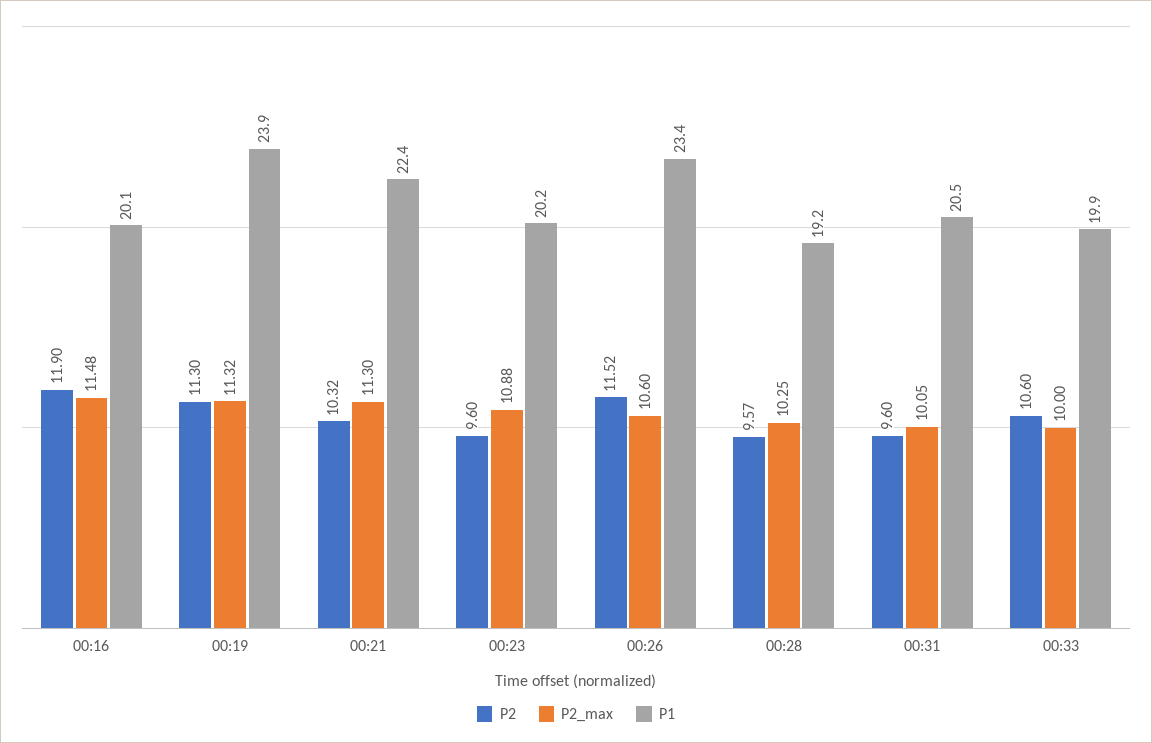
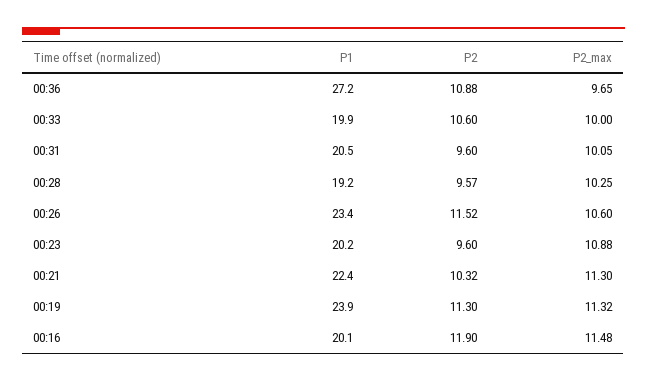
P1, 00:36: none -> 27.2
P2, 00:36: none -> 10.88
P2_max, 00:36: none -> 9.65

